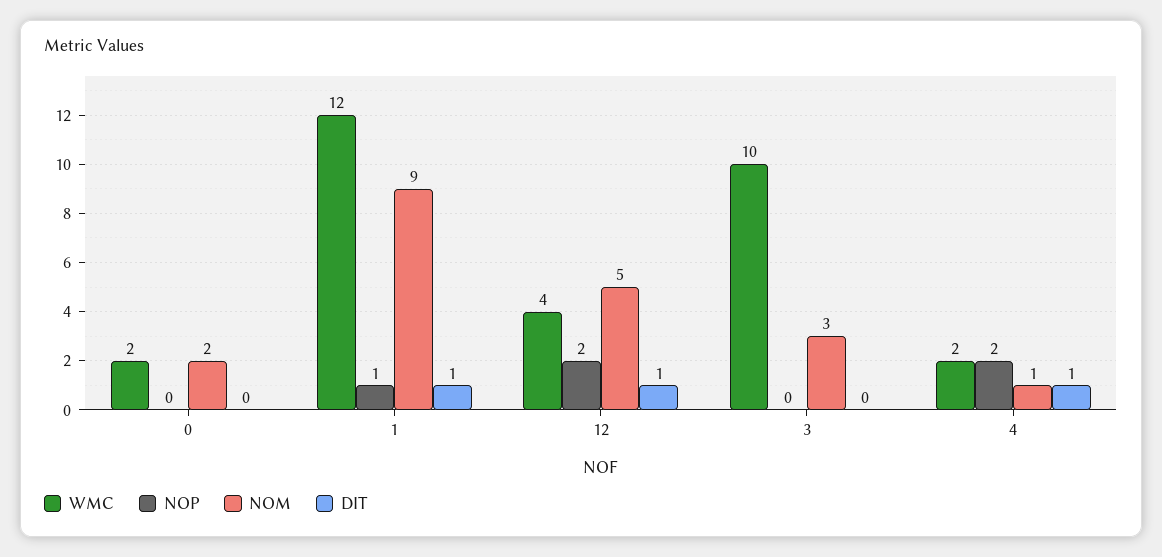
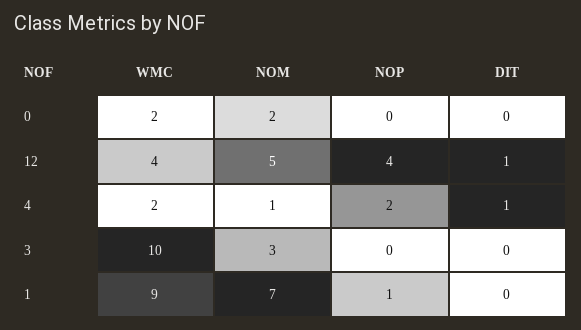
WMC, 1: 12 -> 9
NOM, 1: 9 -> 7
DIT, 1: 1 -> 0
NOP, 12: 2 -> 4

